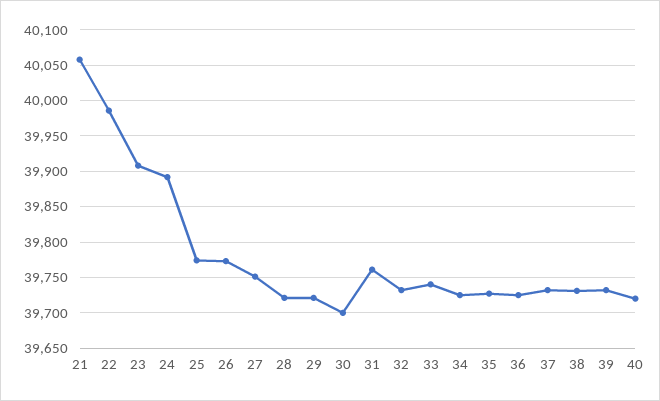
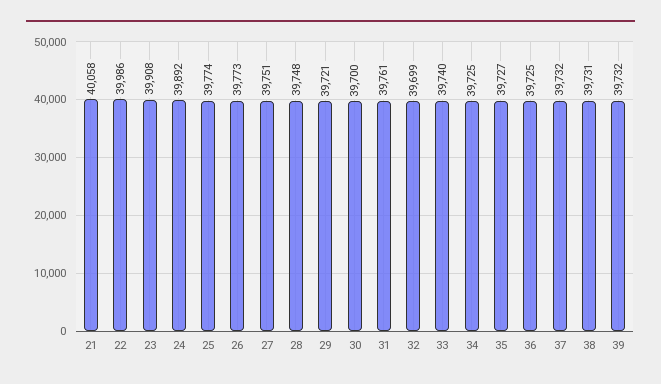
28: 39720 -> 39748
32: 39730 -> 39699
40: 39720 -> none

